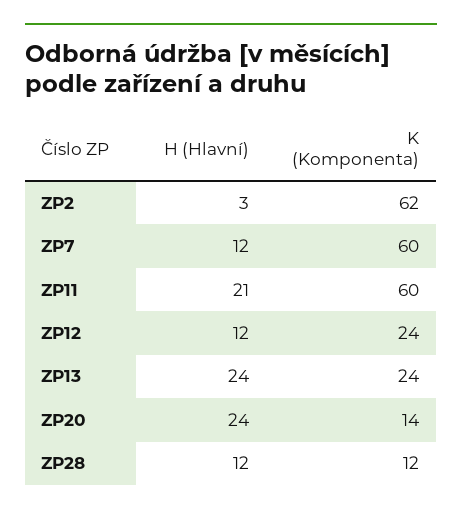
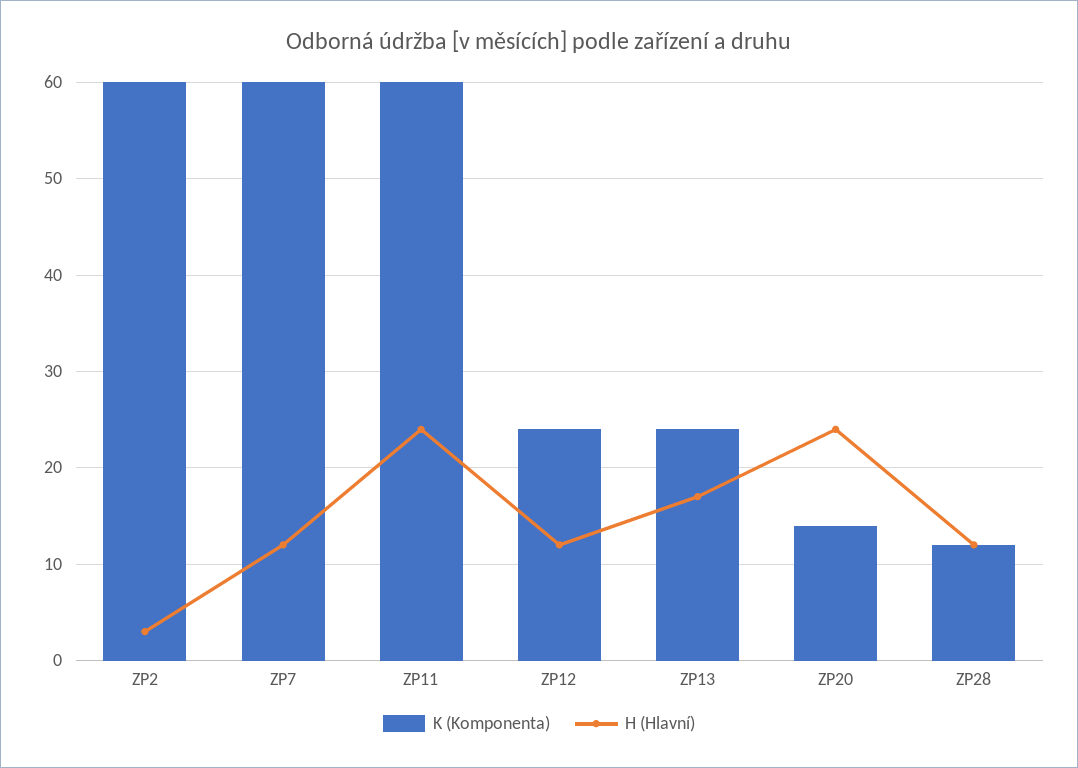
K (Komponenta), ZP2: 62 -> 60
H (Hlavní), ZP11: 21 -> 24
H (Hlavní), ZP13: 24 -> 17

